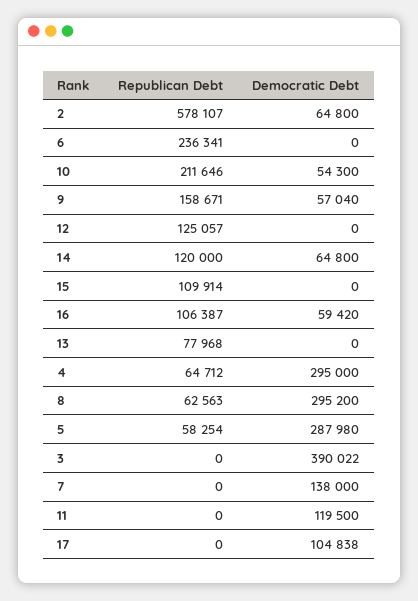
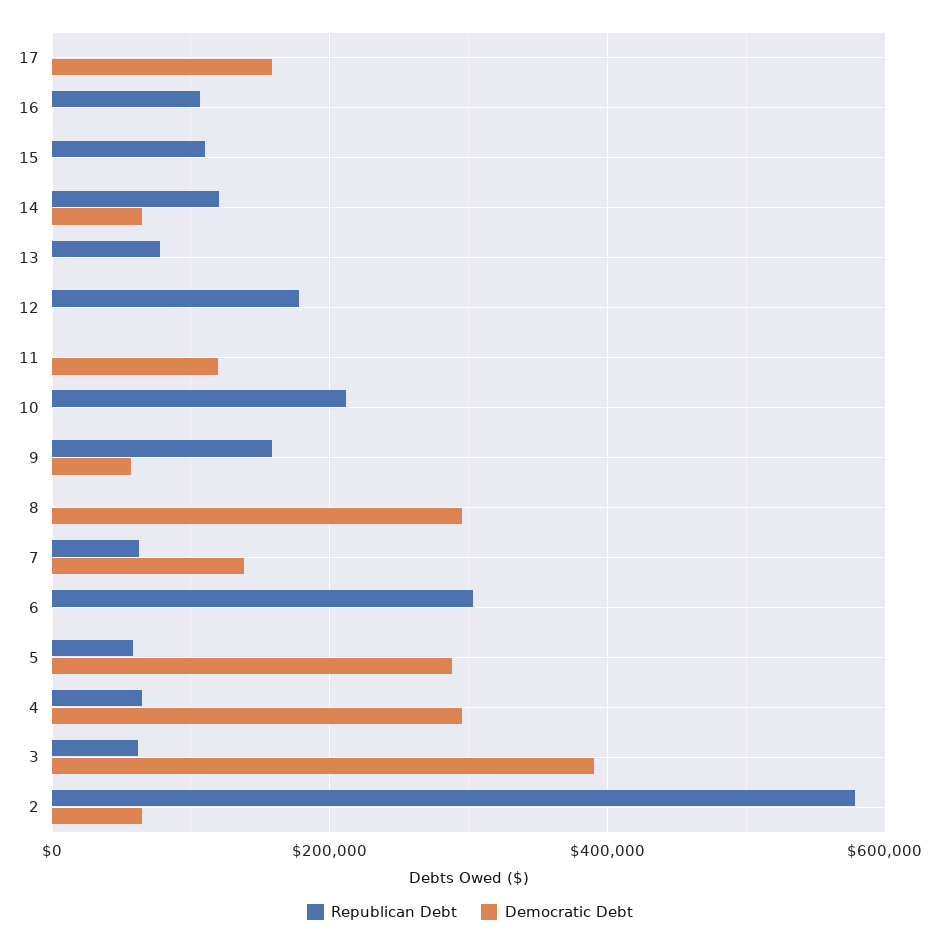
Republican Debt, 6: 236341 -> 300000
Democratic Debt, 10: 54300 -> 0
Republican Debt, 12: 125057 -> 180000
Democratic Debt, 16: 59420 -> 0
Republican Debt, 8: 62563 -> 0
Republican Debt, 3: 0 -> 60000
Republican Debt, 7: 0 -> 60000
Democratic Debt, 17: 104838 -> 160000

